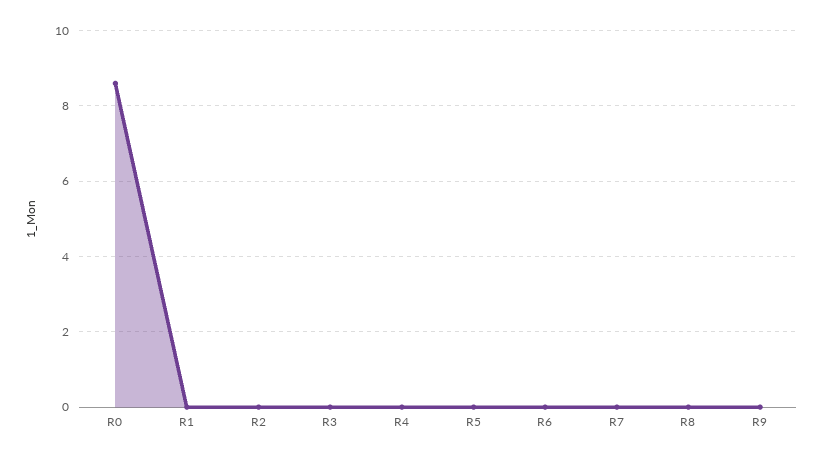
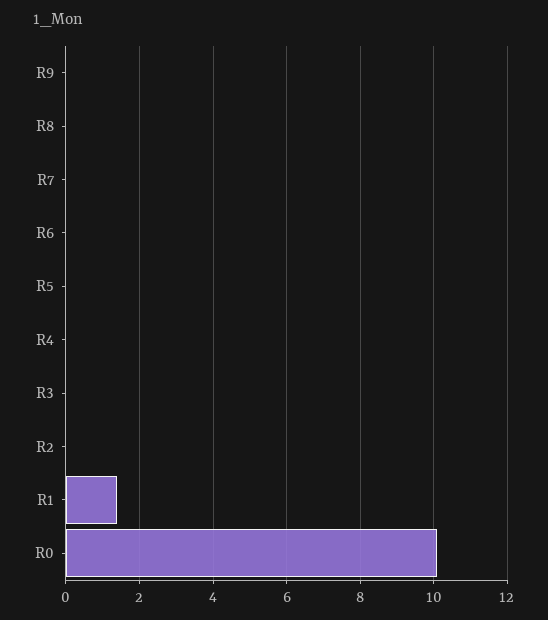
R0: 8.5 -> 10
R1: 0 -> 1.5

